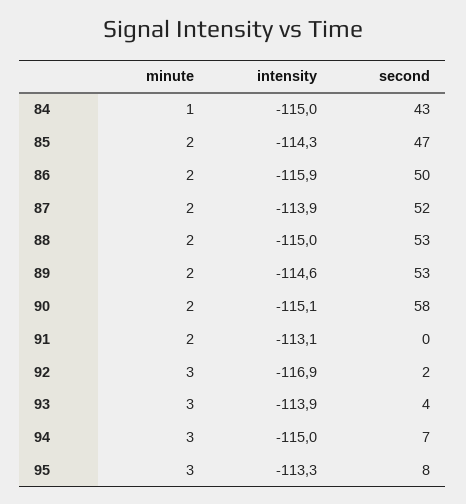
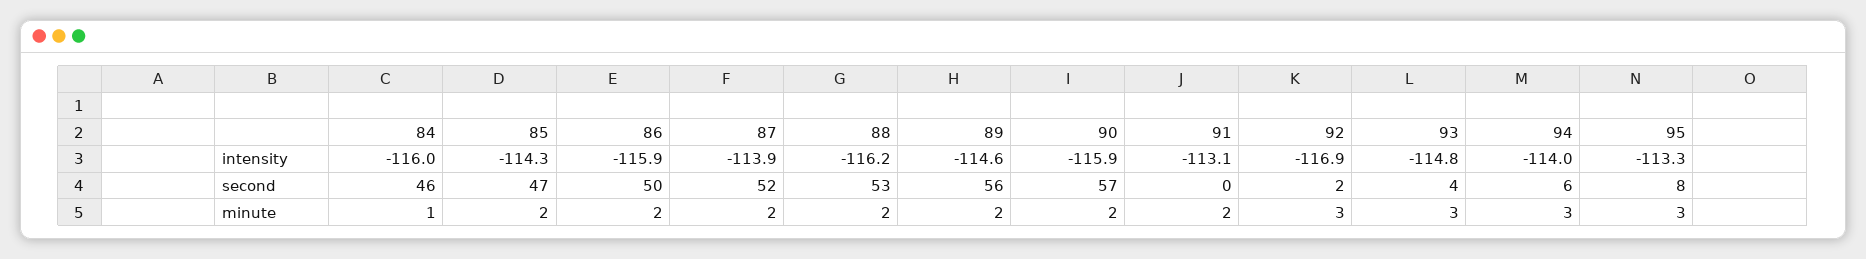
intensity, 84: -115 -> -116
second, 84: 43 -> 46
intensity, 88: -115 -> -116.2
second, 89: 53 -> 56
intensity, 90: -115.1 -> -115.9
second, 90: 58 -> 57
intensity, 93: -113.9 -> -114.8
intensity, 94: -115 -> -114
second, 94: 7 -> 6

